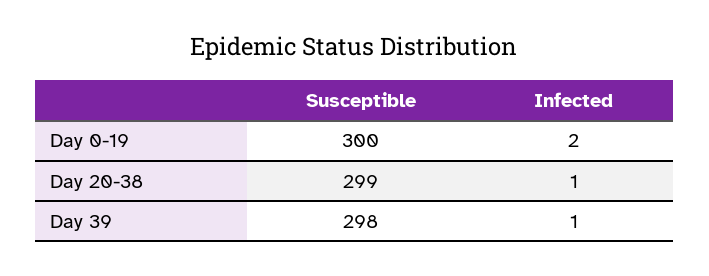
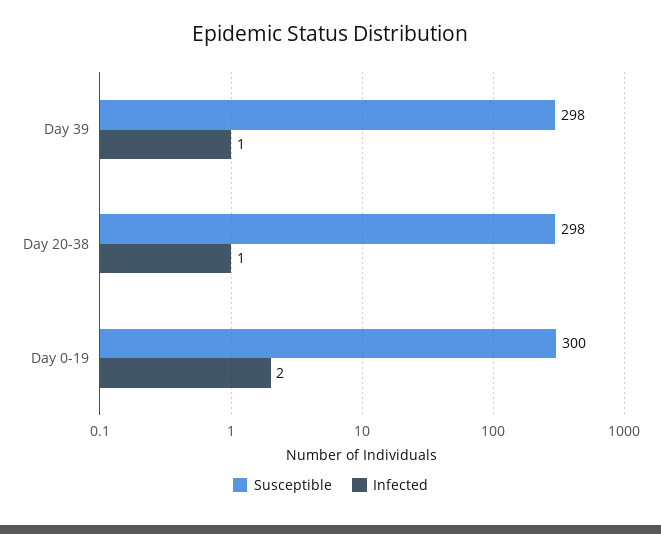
Susceptible, Day 20-38: 299 -> 298

